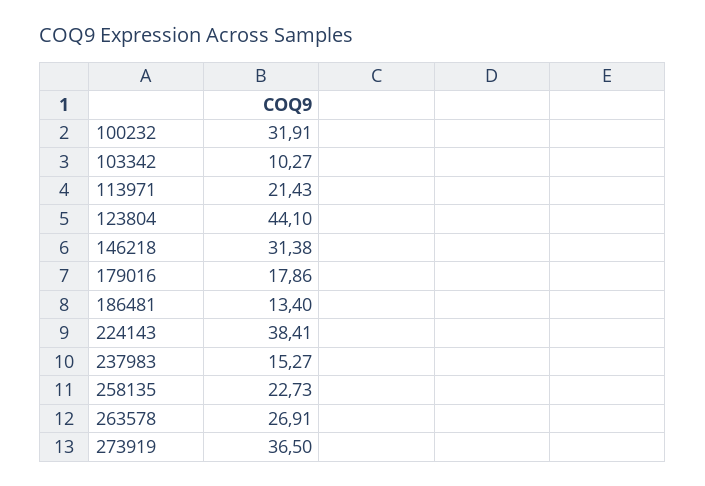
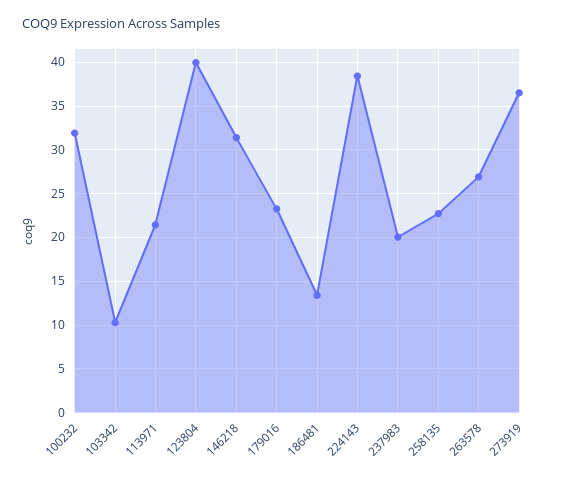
123804: 44.1 -> 40
179016: 17.86 -> 23
237983: 15.27 -> 20

